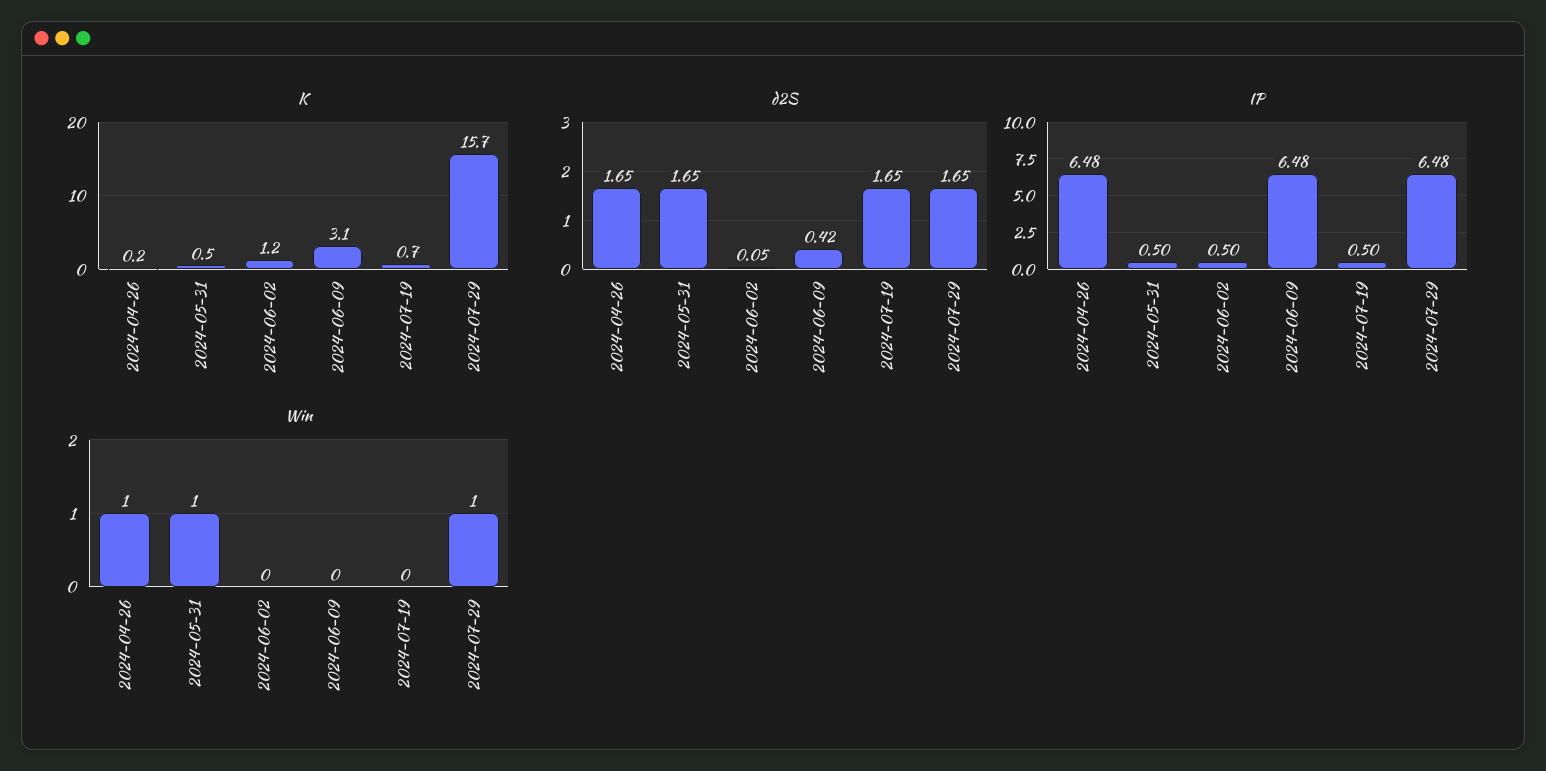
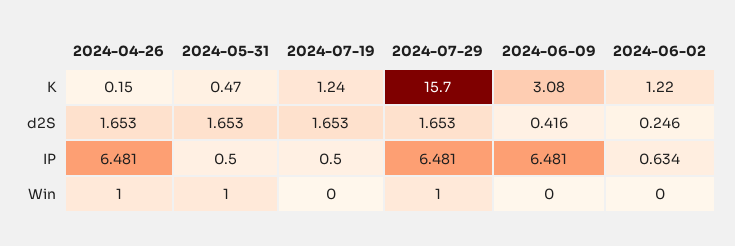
K, 2024-07-19: 0.7 -> 1.24
d2S, 2024-06-02: 0.05 -> 0.246
IP, 2024-06-02: 0.5 -> 0.634

